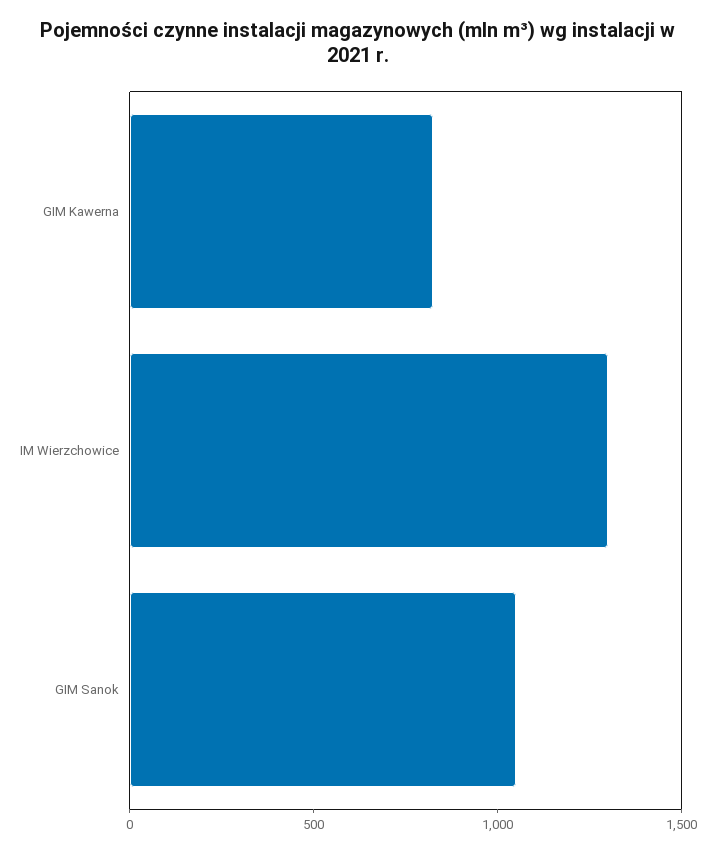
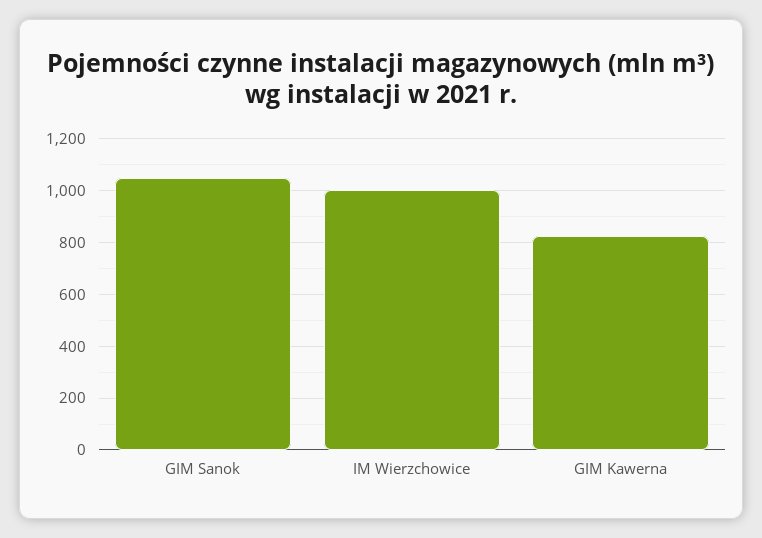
IM Wierzchowice: 1300 -> 1000

